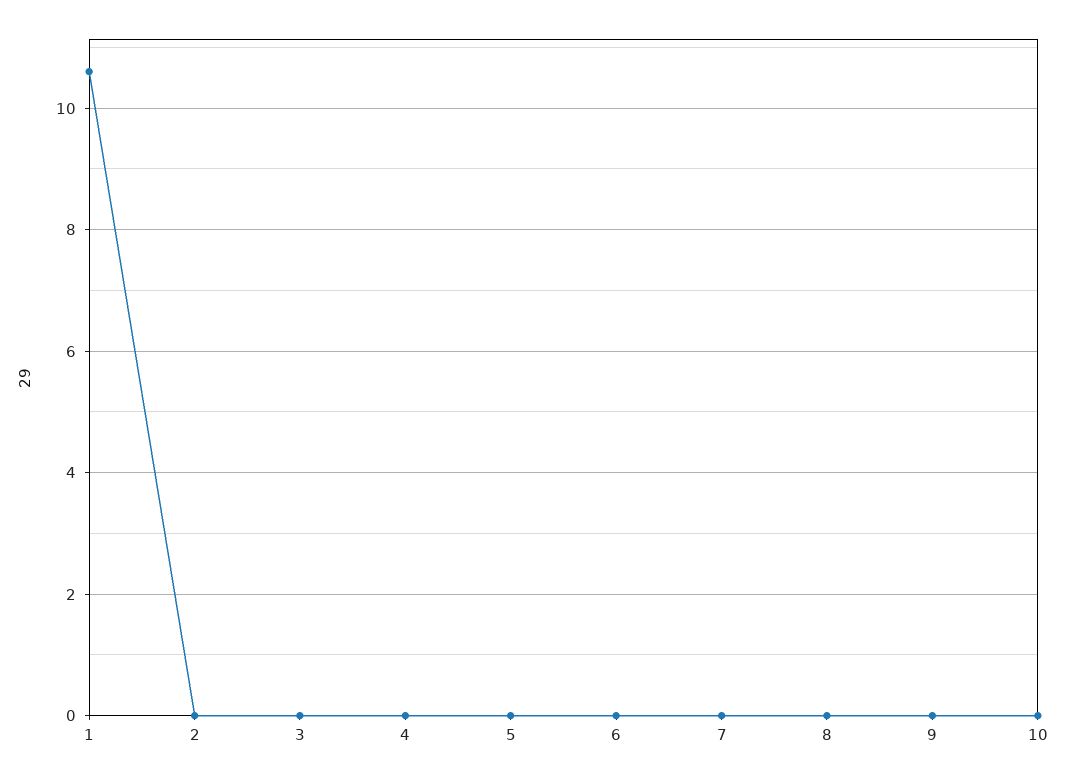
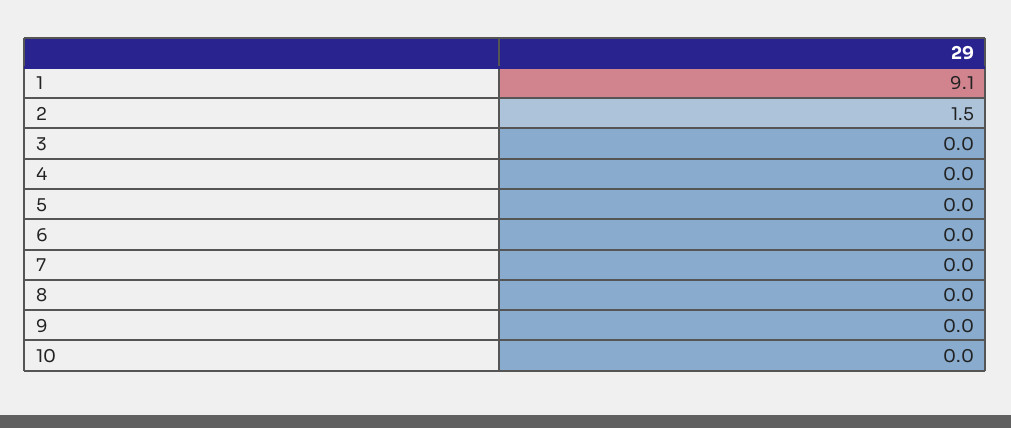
1: 10.5 -> 9.1
2: 0 -> 1.5

